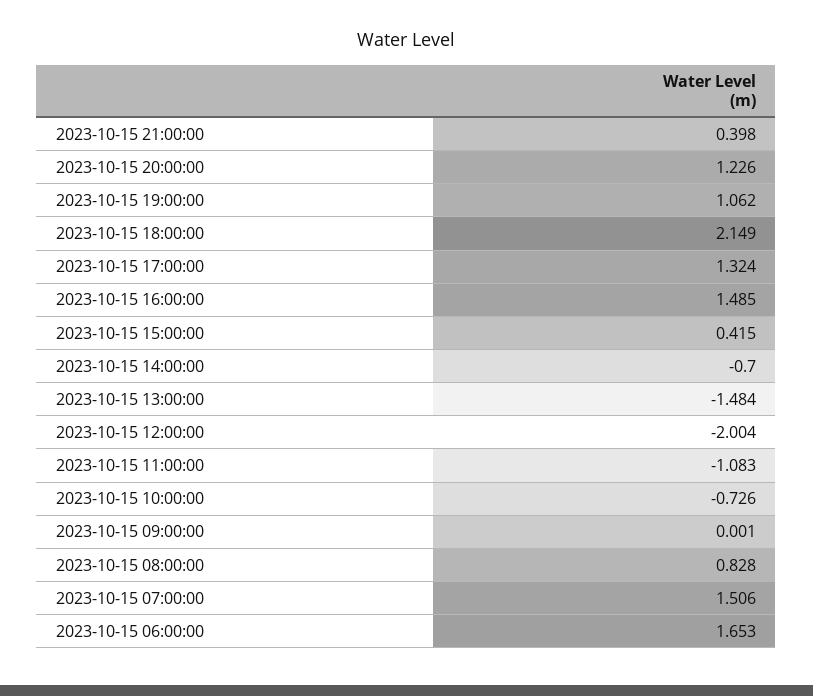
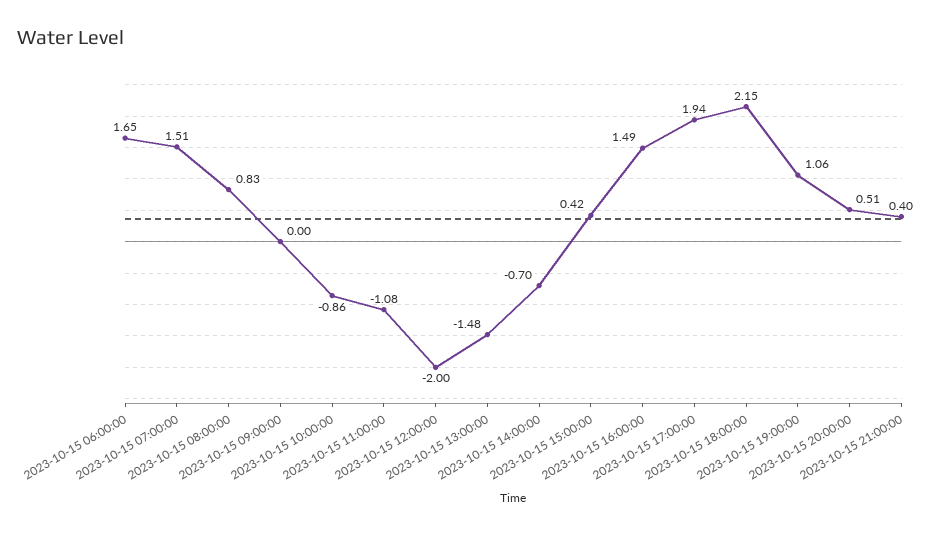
2023-10-15 20:00:00: 1.226 -> 0.51
2023-10-15 17:00:00: 1.324 -> 1.94
2023-10-15 10:00:00: -0.726 -> -0.86

